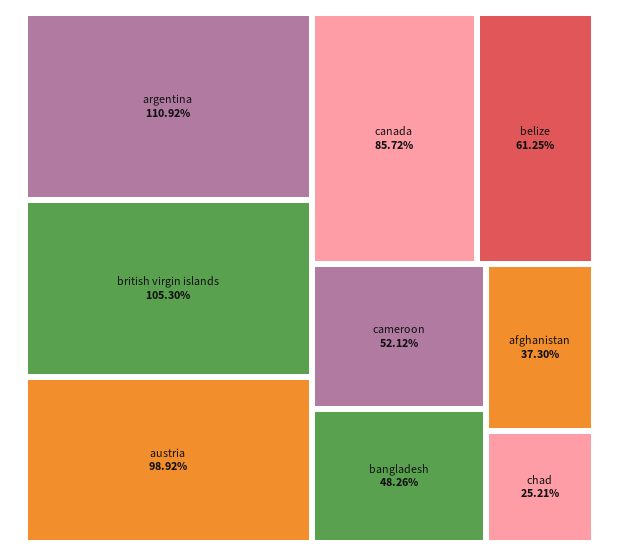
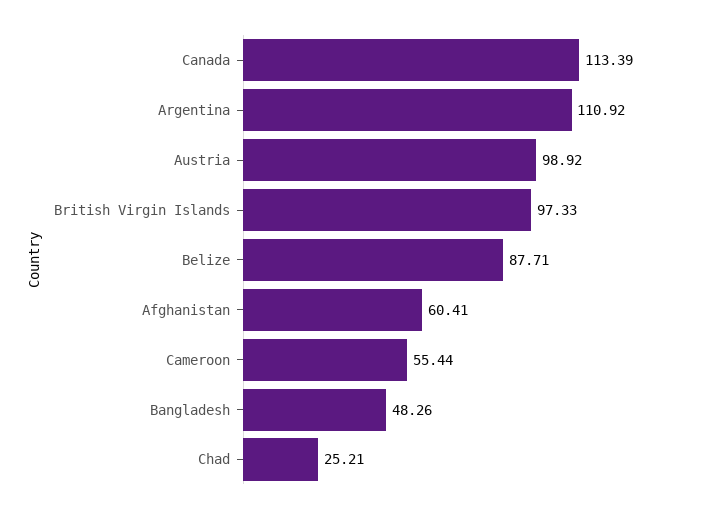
british virgin islands: 105.3 -> 97.33
canada: 85.72 -> 113.39
belize: 61.25 -> 87.71
cameroon: 52.12 -> 55.44
afghanistan: 37.3 -> 60.41

